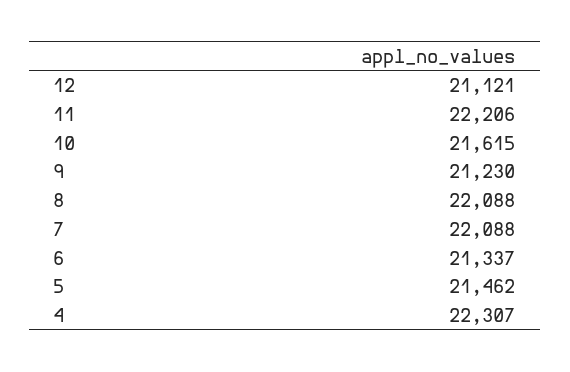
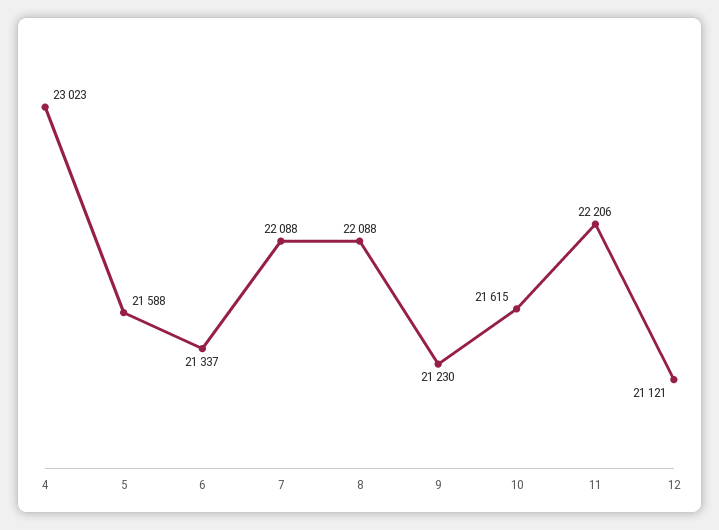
5: 21462 -> 21588
4: 22307 -> 23023

